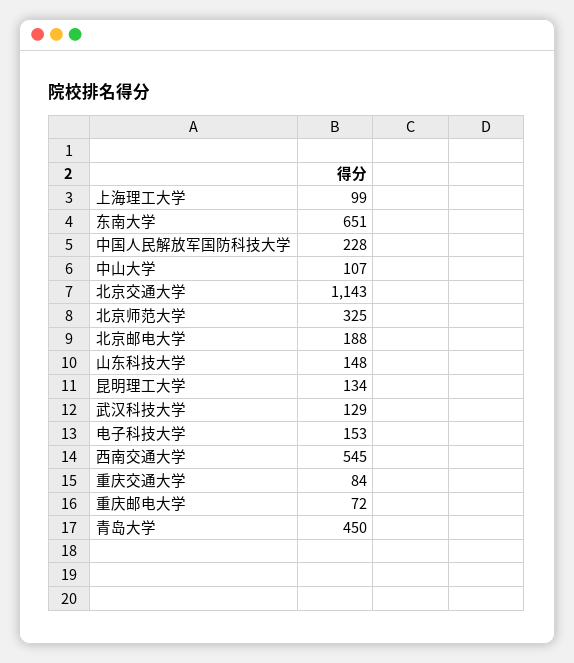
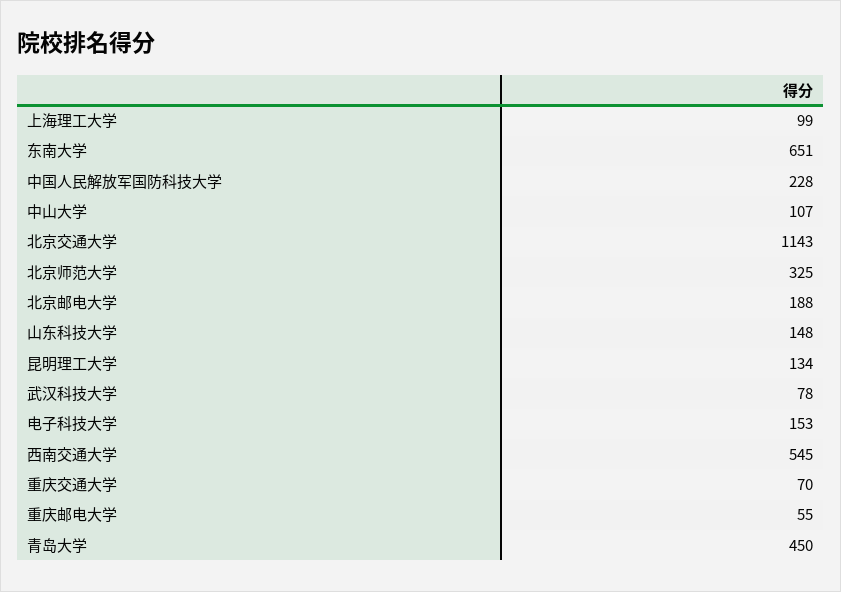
武汉科技大学: 129 -> 78
重庆交通大学: 84 -> 70
重庆邮电大学: 72 -> 55

